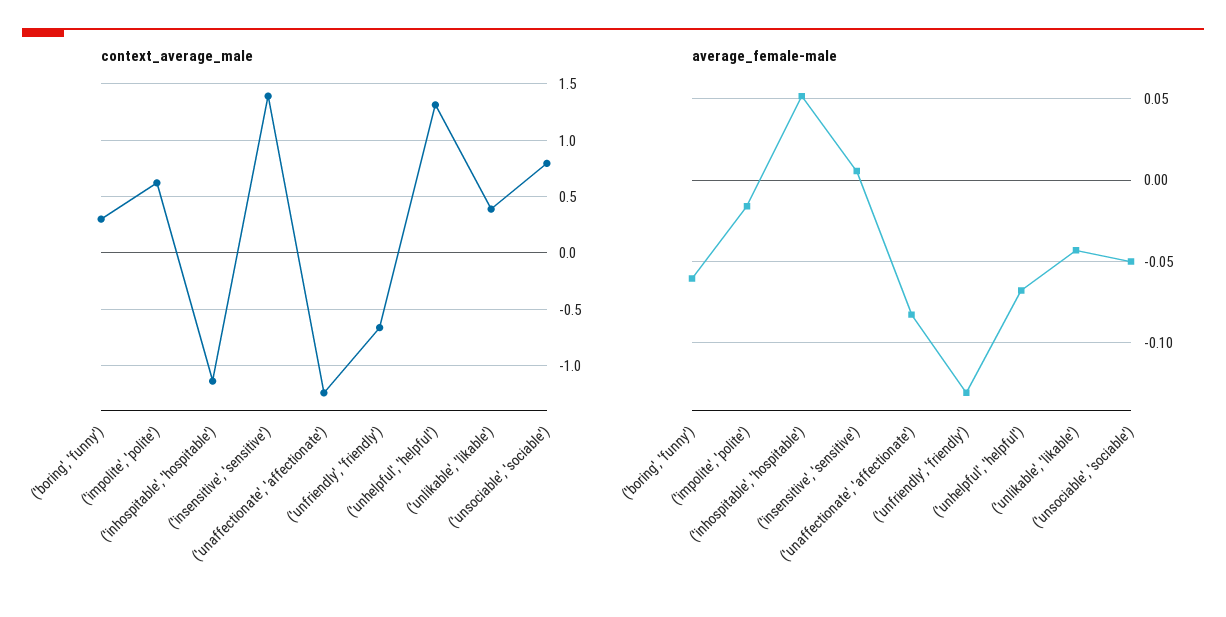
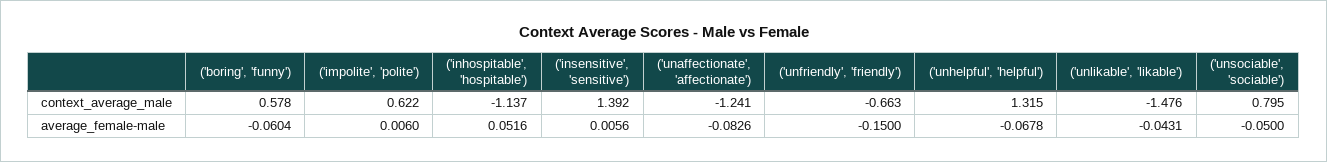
context_average_male, ('boring', 'funny'): 0.3 -> 0.578
context_average_male, ('unlikable', 'likable'): 0.4 -> -1.476
average_female-male, ('impolite', 'polite'): -0.015 -> 0.006
average_female-male, ('unfriendly', 'friendly'): -0.13 -> -0.15

